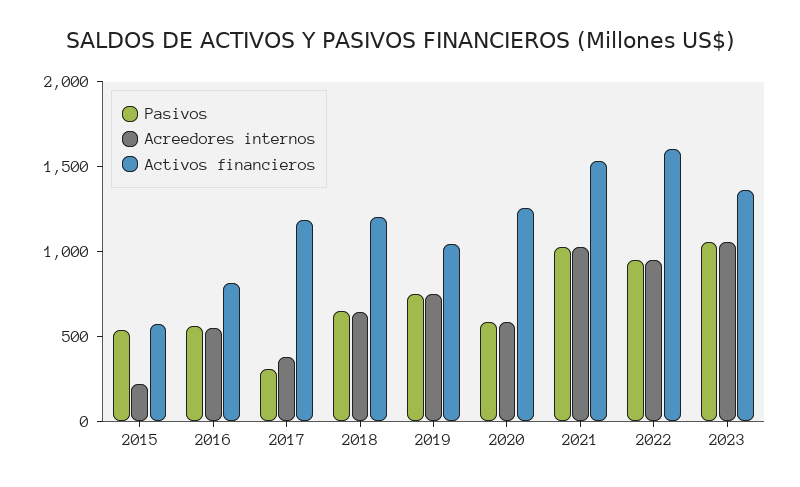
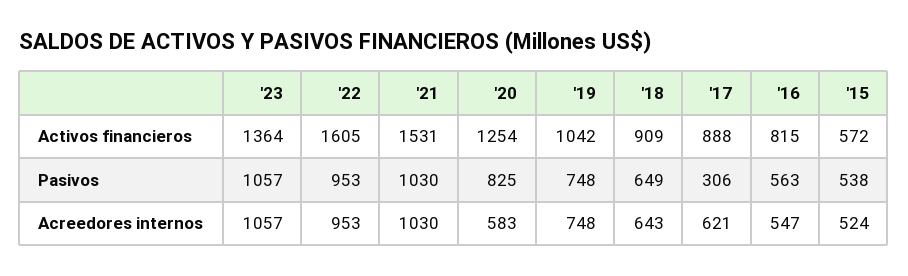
Acreedores internos, 2015: 200 -> 524
Acreedores internos, 2017: 400 -> 621
Activos financieros, 2017: 1200 -> 888
Activos financieros, 2018: 1200 -> 909
Pasivos, 2020: 600 -> 825

